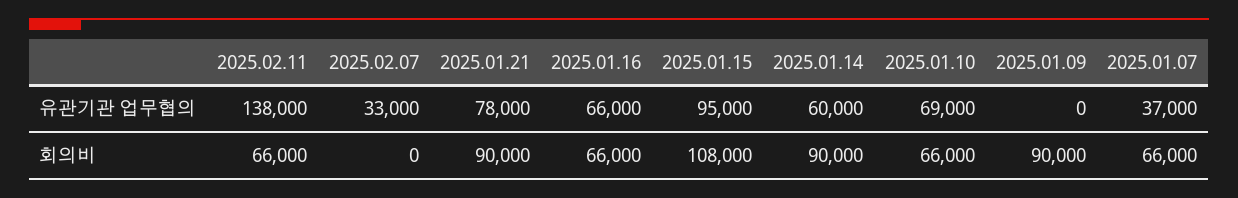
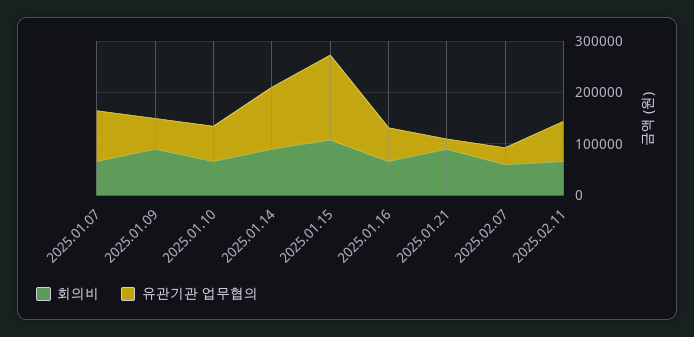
유관기관 업무협의, 2025.02.11: 138000 -> 80000
유관기관 업무협의, 2025.01.21: 78000 -> 20000
유관기관 업무협의, 2025.01.15: 95000 -> 160000
유관기관 업무협의, 2025.01.14: 60000 -> 120000
유관기관 업무협의, 2025.01.09: 0 -> 60000
유관기관 업무협의, 2025.01.07: 37000 -> 100000
회의비, 2025.02.07: 0 -> 60000

